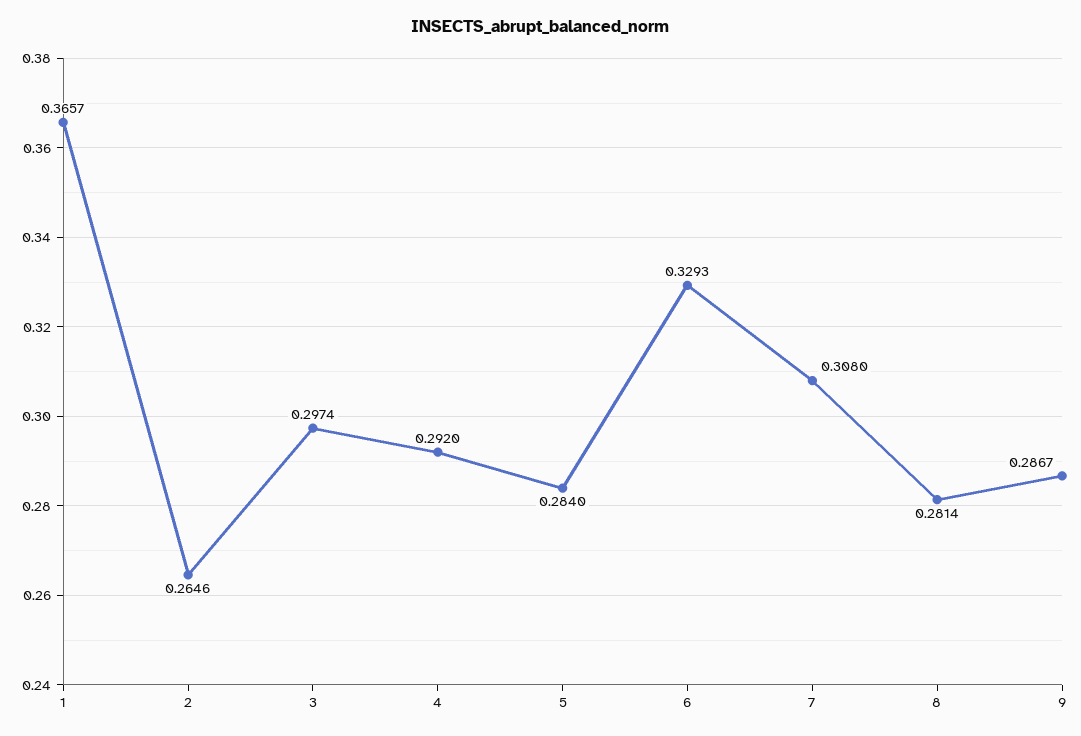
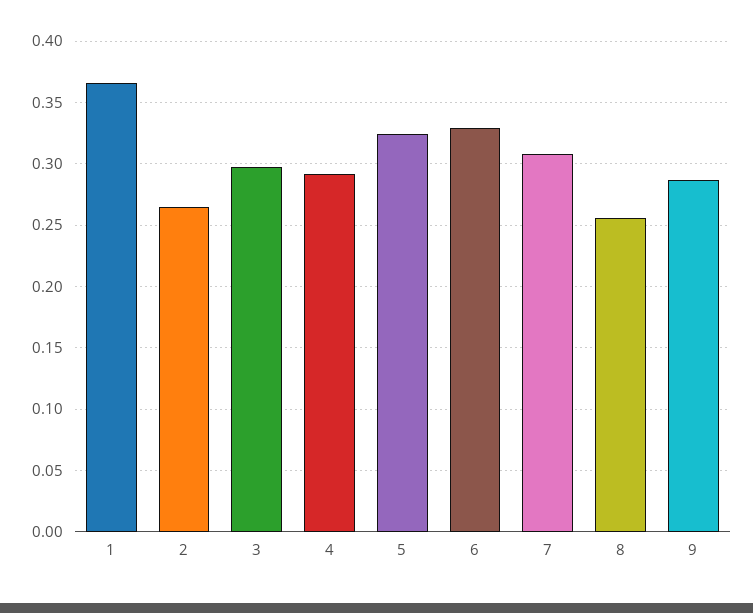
5: 0.284 -> 0.325
8: 0.2814 -> 0.255

